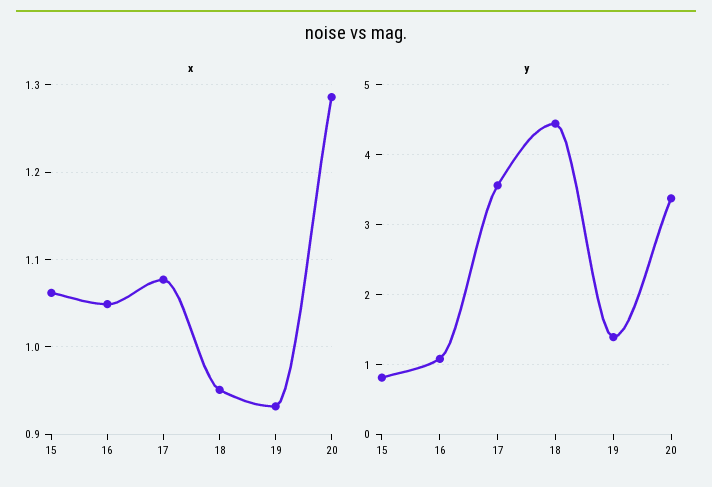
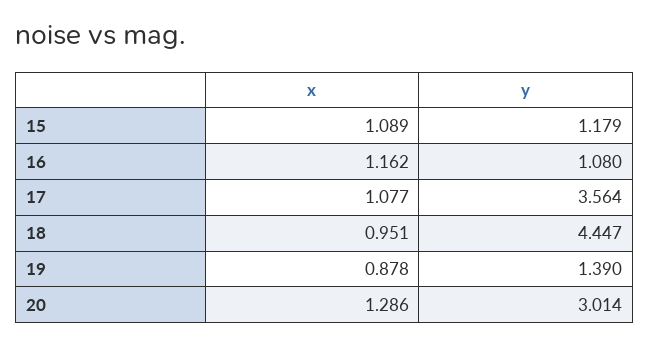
x, 15: 1.06 -> 1.089
x, 16: 1.05 -> 1.162
x, 19: 0.93 -> 0.878
y, 15: 0.8 -> 1.179
y, 20: 3.4 -> 3.014

